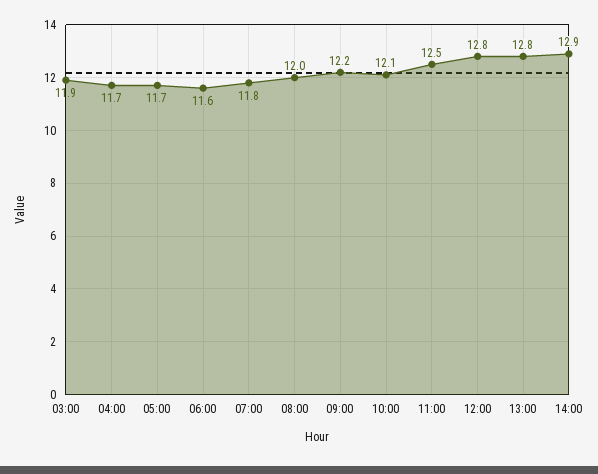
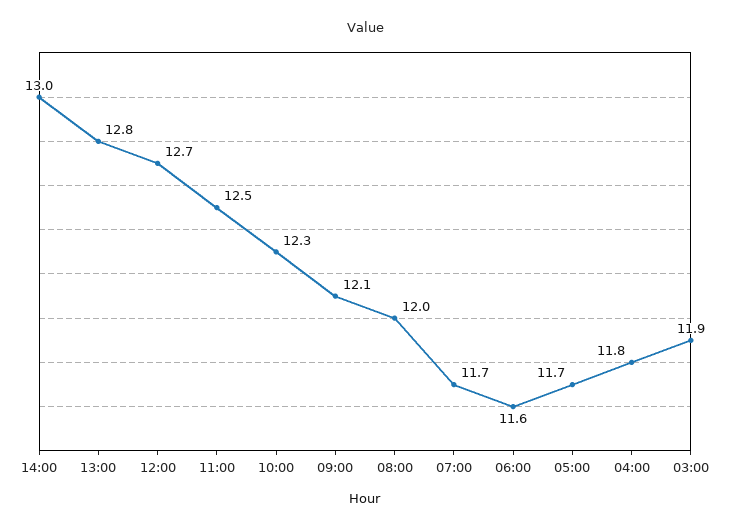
04:00: 11.7 -> 11.8
07:00: 11.8 -> 11.7
09:00: 12.2 -> 12.1
10:00: 12.1 -> 12.3
12:00: 12.8 -> 12.7
14:00: 12.9 -> 13

